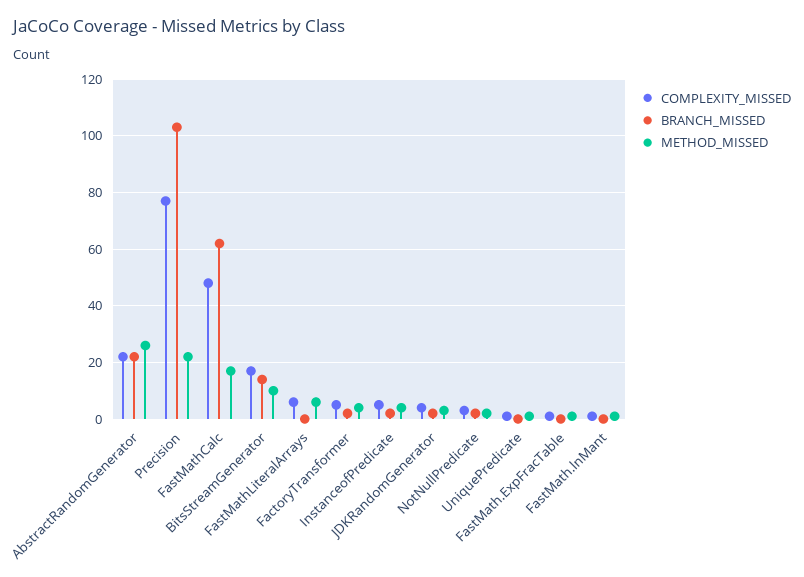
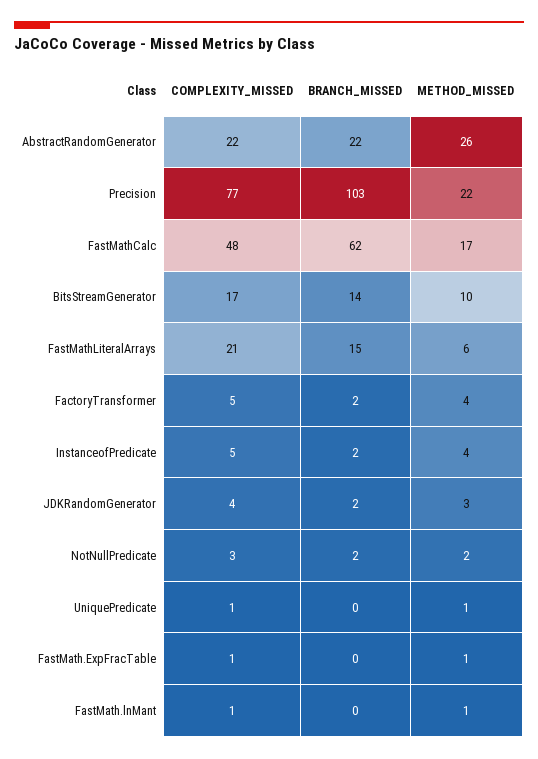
COMPLEXITY_MISSED, FastMathLiteralArrays: 5 -> 21
BRANCH_MISSED, FastMathLiteralArrays: 0 -> 15

